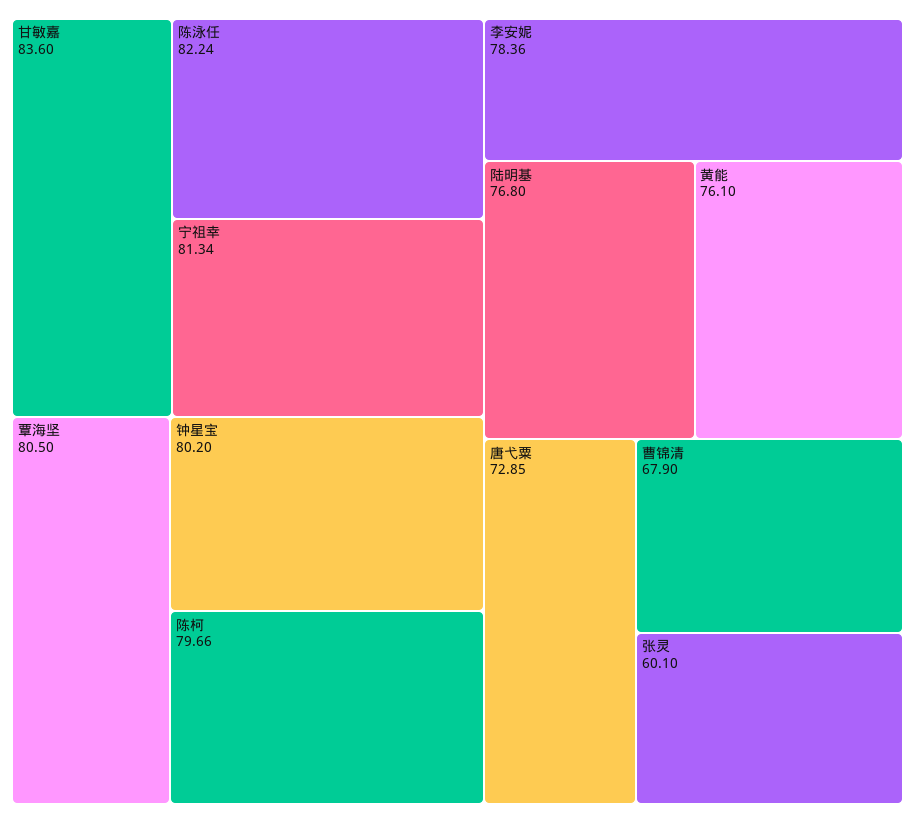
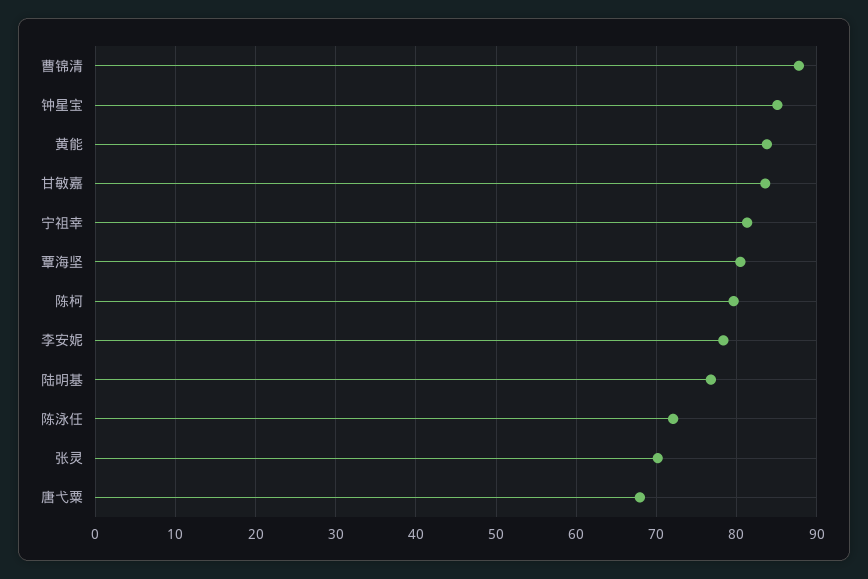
陈泳任: 82.24 -> 72
钟星宝: 80.2 -> 85
黄能: 76.1 -> 84
唐弋粟: 72.85 -> 68
曹锦清: 67.9 -> 88
张灵: 60.1 -> 70

